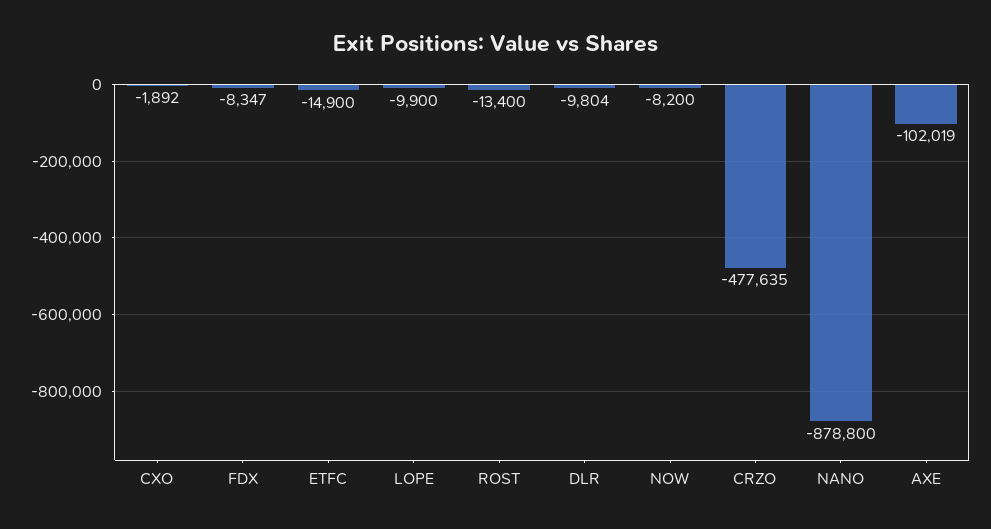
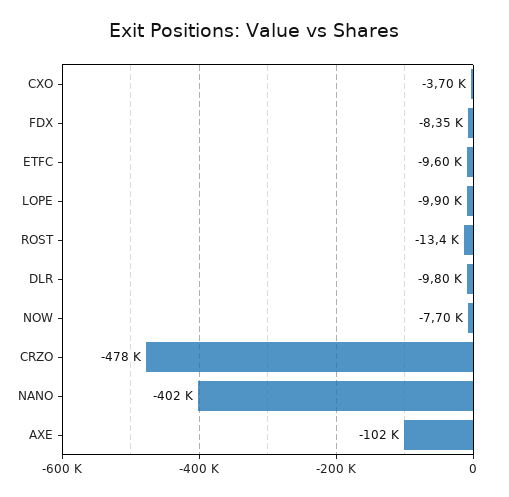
CXO: -1892 -> -3700
ETFC: -14900 -> -9600
NOW: -8200 -> -7700
NANO: -878800 -> -402000

